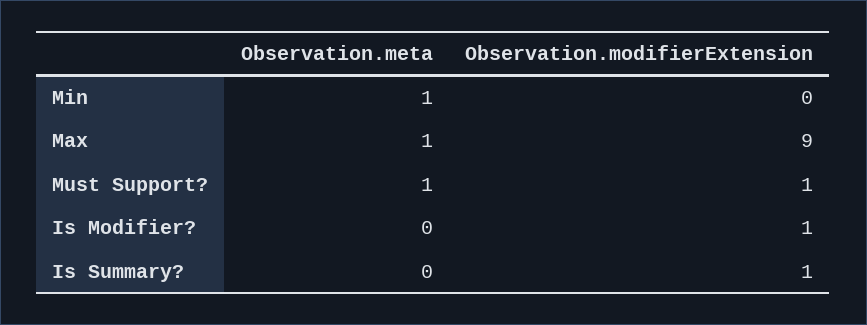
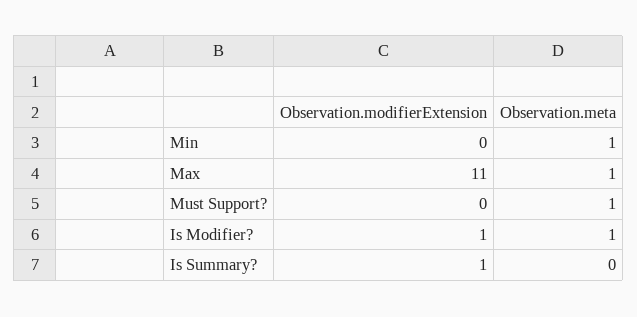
Observation.modifierExtension, Max: 9 -> 11
Observation.modifierExtension, Must Support?: 1 -> 0
Observation.meta, Is Modifier?: 0 -> 1

